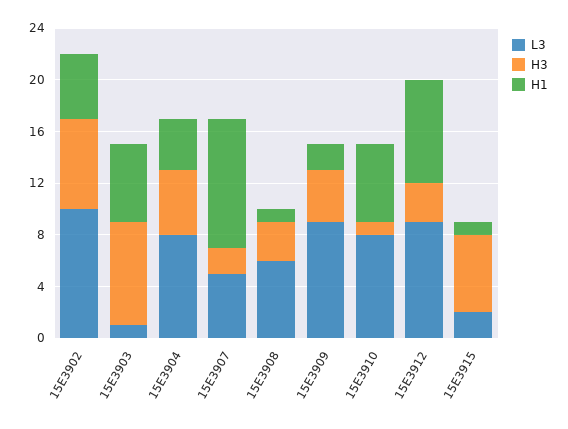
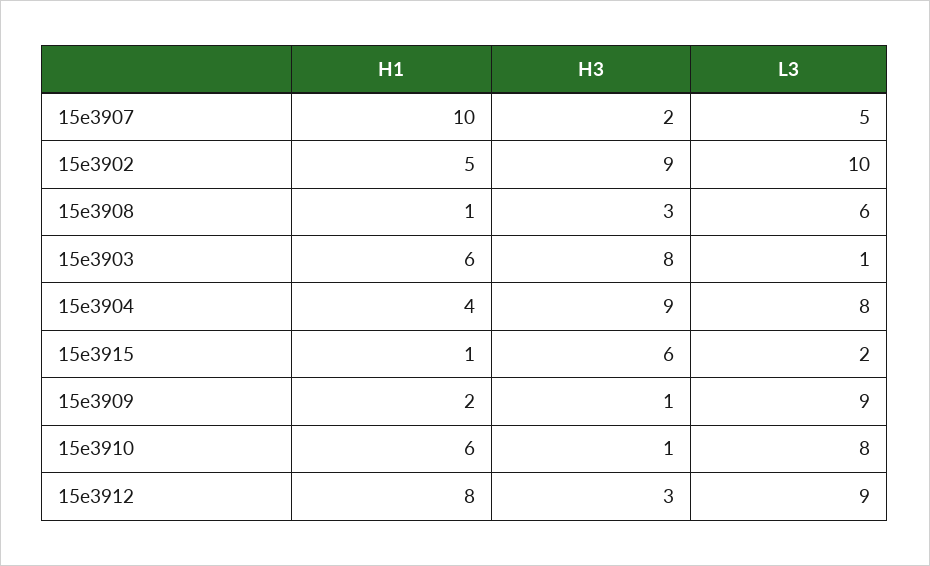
H3, 15E3902: 7 -> 9
H3, 15E3904: 5 -> 9
H3, 15E3909: 4 -> 1

